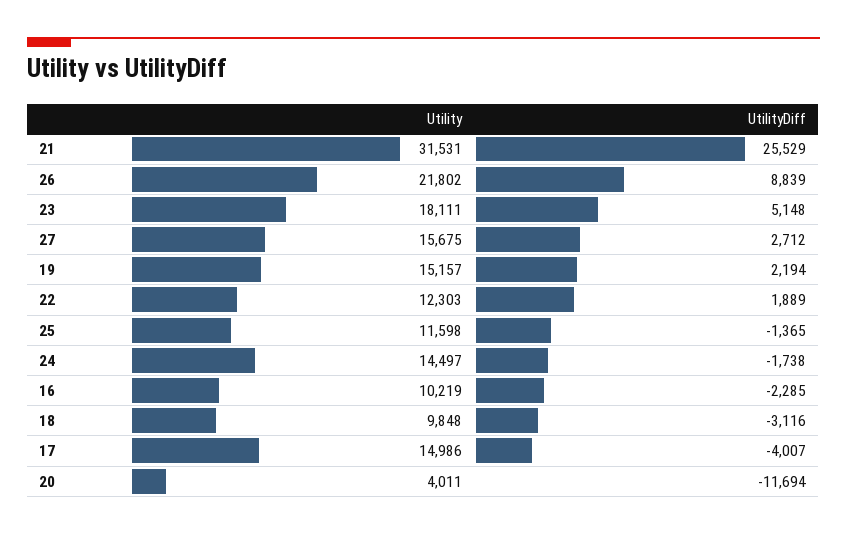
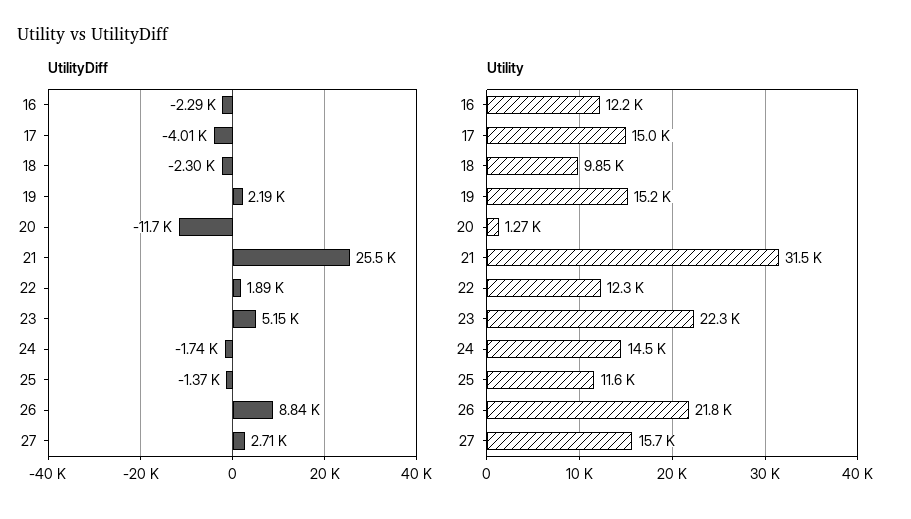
Utility, 23: 18111 -> 22300
Utility, 16: 10219 -> 12200
UtilityDiff, 18: -3116 -> -2300
Utility, 20: 4011 -> 1270

